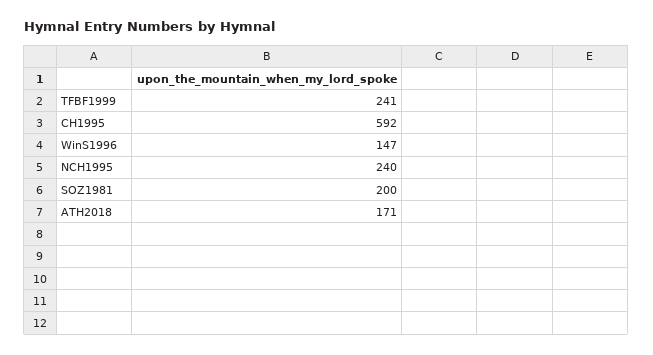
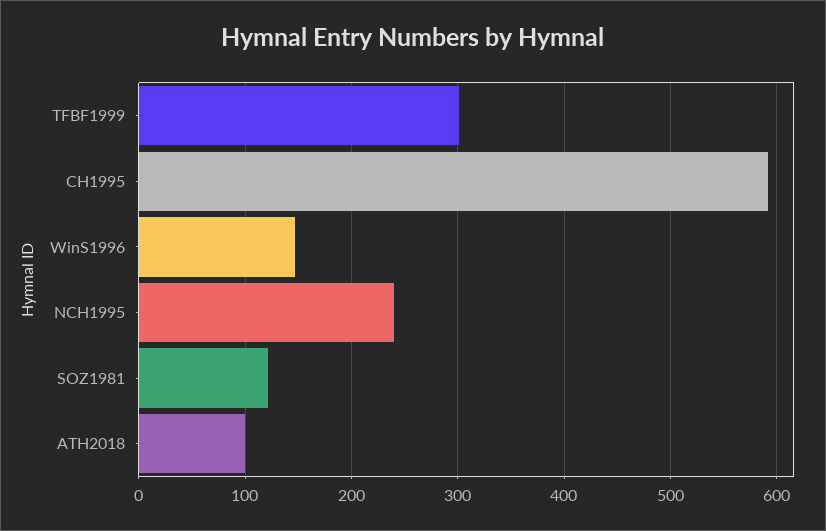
TFBF1999: 241 -> 300
SOZ1981: 200 -> 120
ATH2018: 171 -> 100

